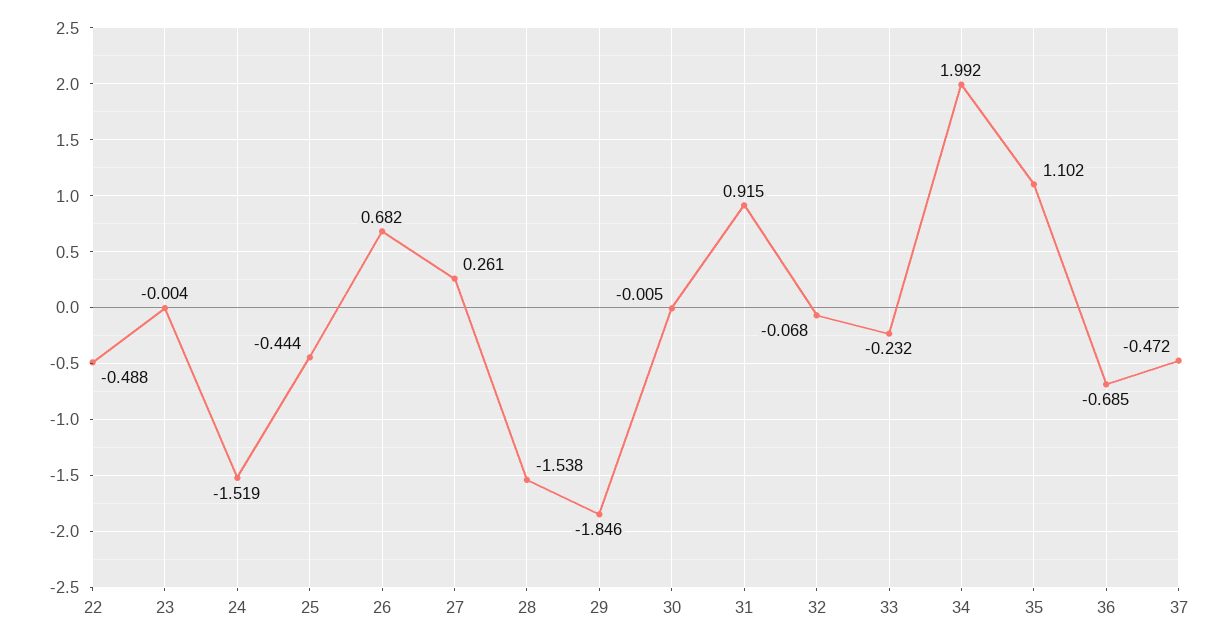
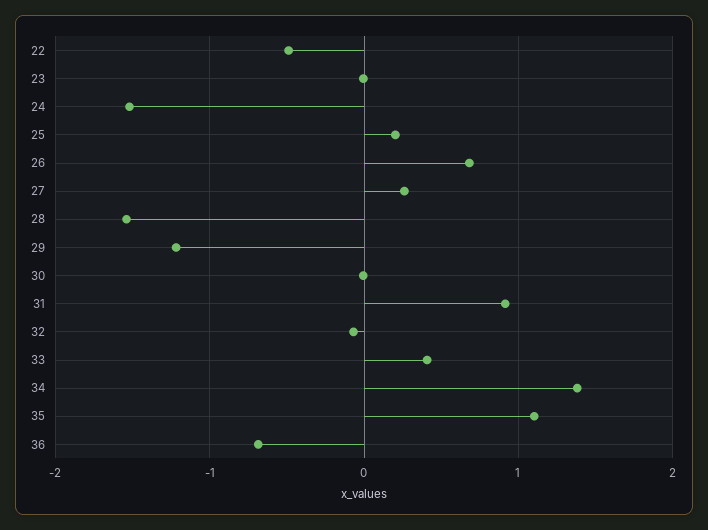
25: -0.444 -> 0.2
29: -1.846 -> -1.2
33: -0.232 -> 0.4
34: 1.992 -> 1.4
37: -0.472 -> none

